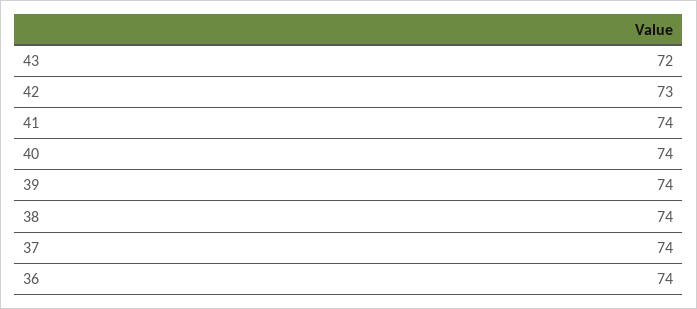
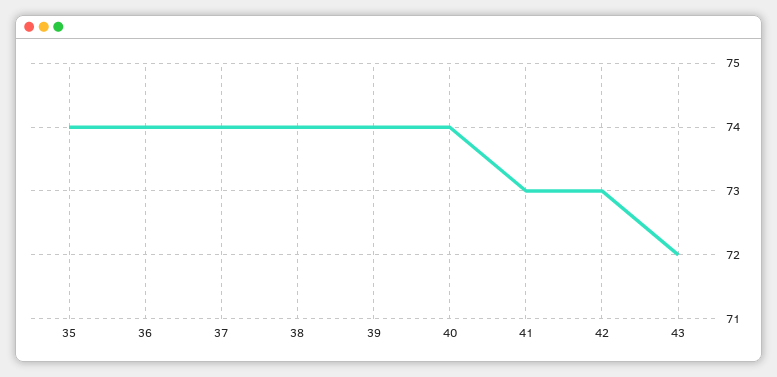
41: 74 -> 73
35: none -> 74

